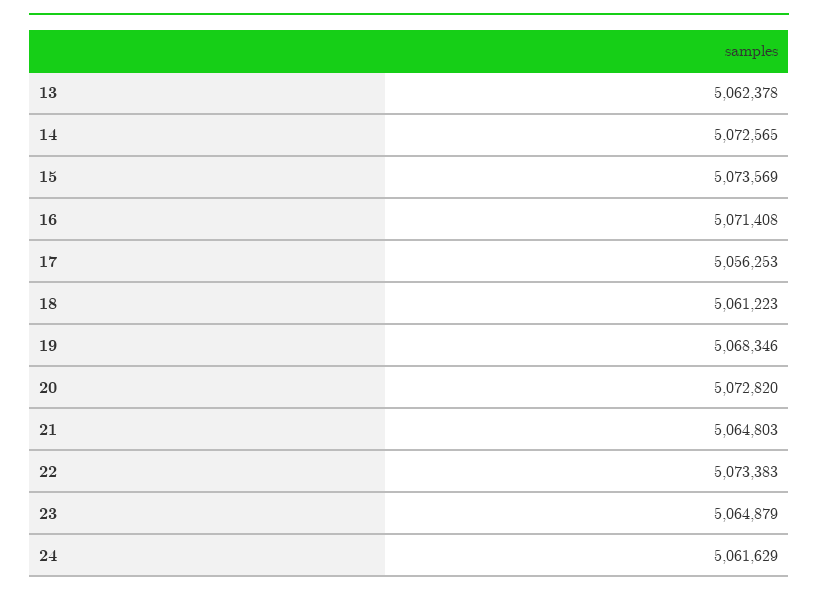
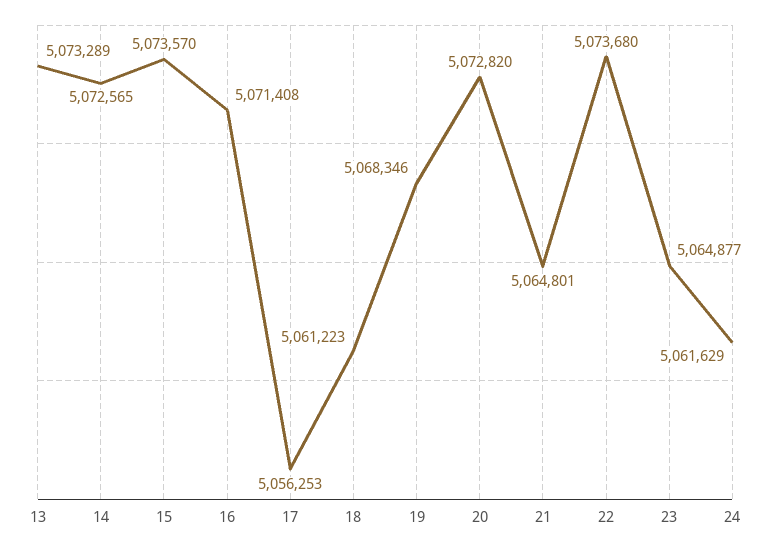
13: 5062378 -> 5073289
15: 5073569 -> 5073570
21: 5064803 -> 5064801
22: 5073383 -> 5073680
23: 5064879 -> 5064877

